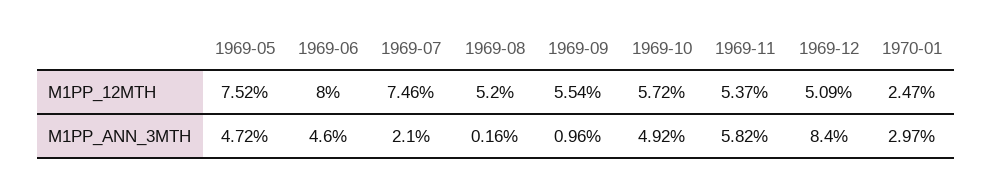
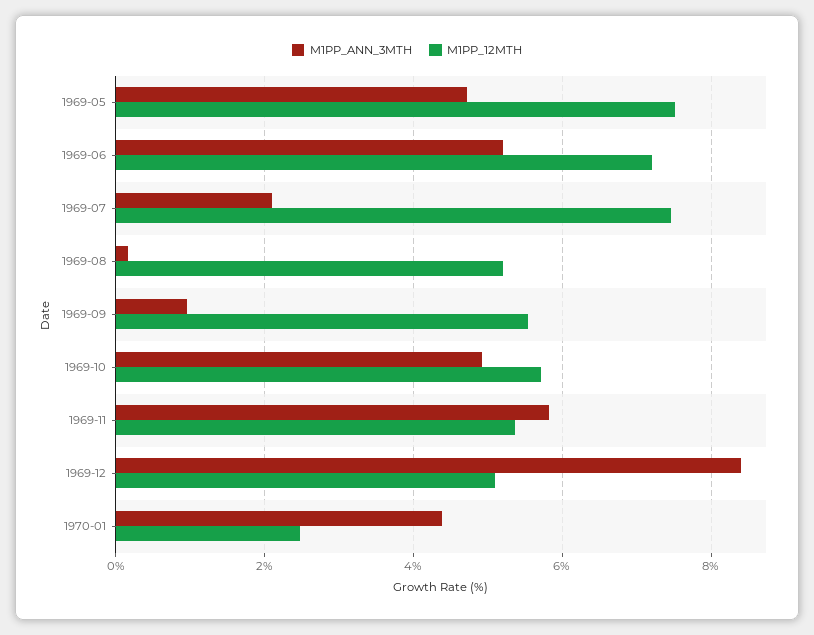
M1PP_12MTH, 1969-06: 8 -> 7.2
M1PP_ANN_3MTH, 1969-06: 4.6 -> 5.2
M1PP_ANN_3MTH, 1970-01: 2.97 -> 4.4

